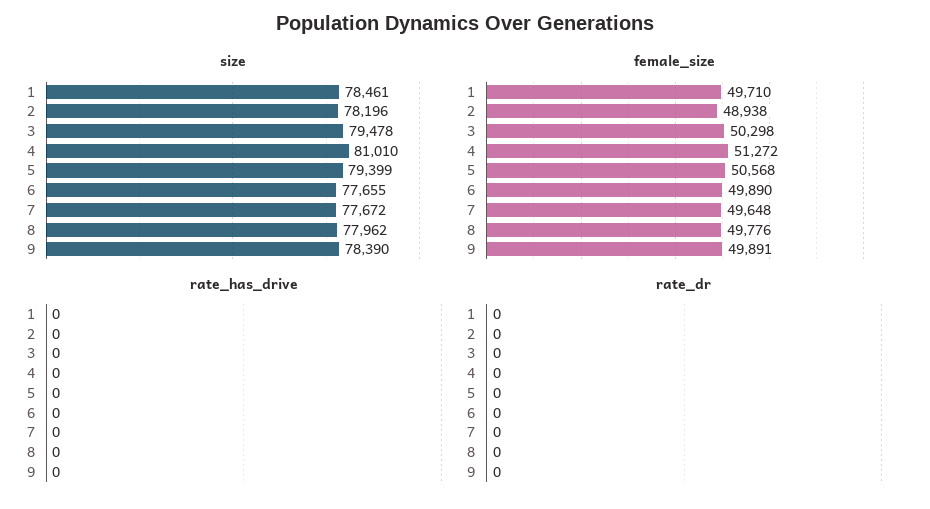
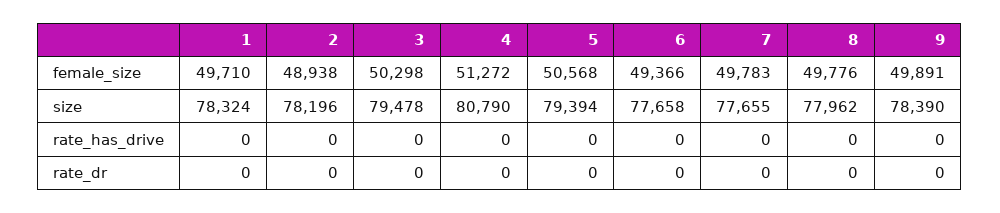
size, 1: 78461 -> 78324
size, 4: 81010 -> 80790
size, 5: 79399 -> 79394
size, 6: 77655 -> 77658
size, 7: 77672 -> 77655
female_size, 6: 49890 -> 49366
female_size, 7: 49648 -> 49783

